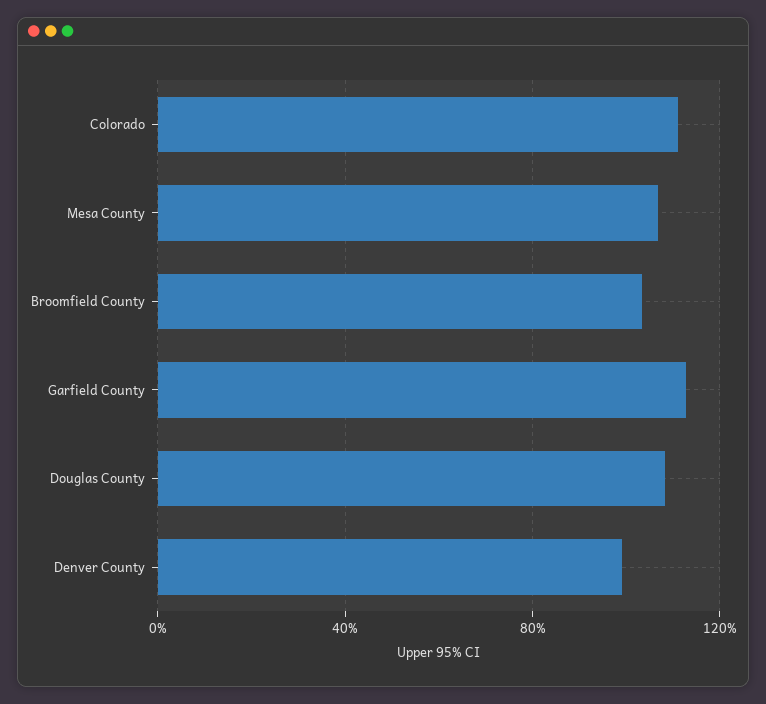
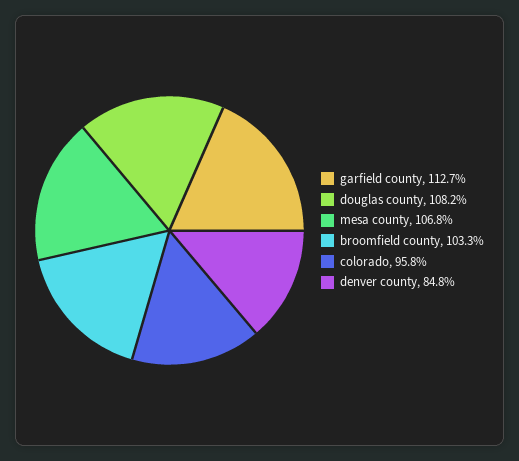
Colorado: 110 -> 95.8
Denver County: 100 -> 84.8

